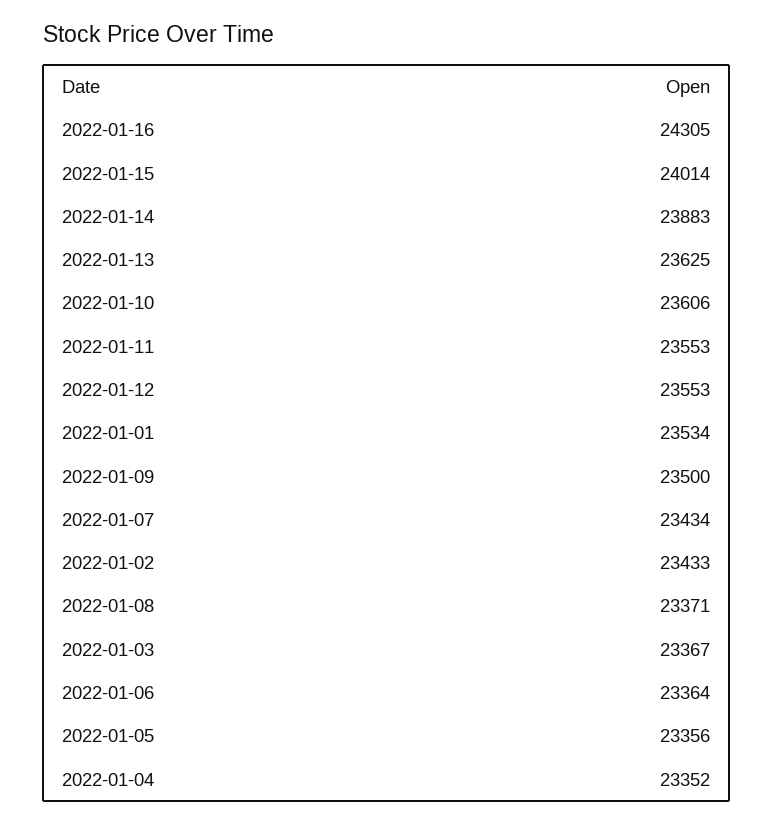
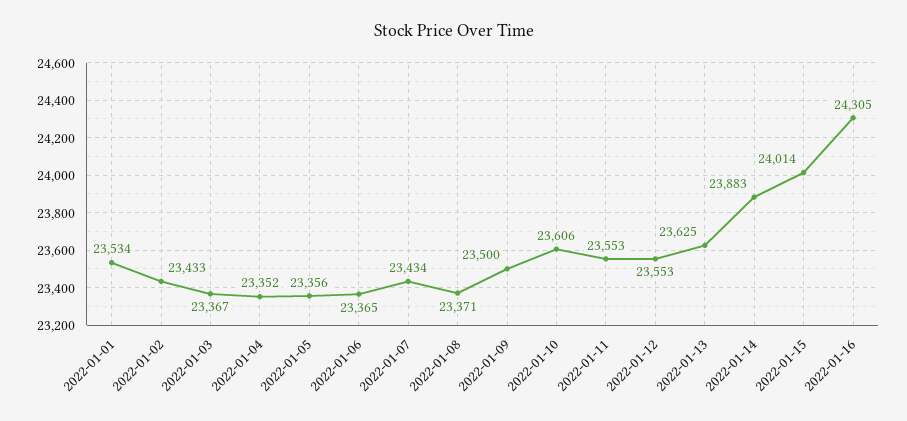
2022-01-06: 23364 -> 23365

